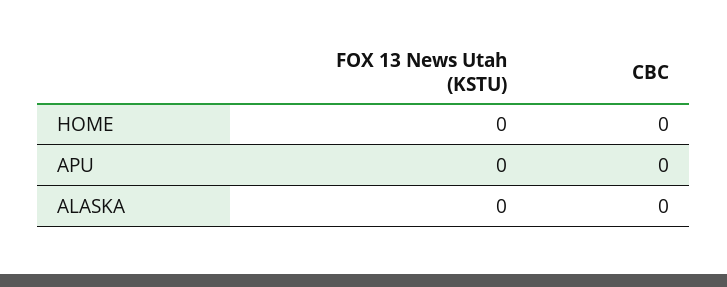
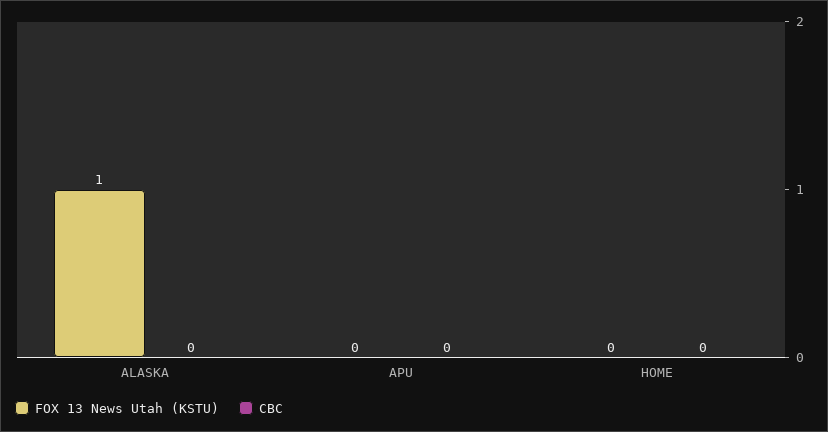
FOX 13 News Utah (KSTU), ALASKA: 0 -> 1

